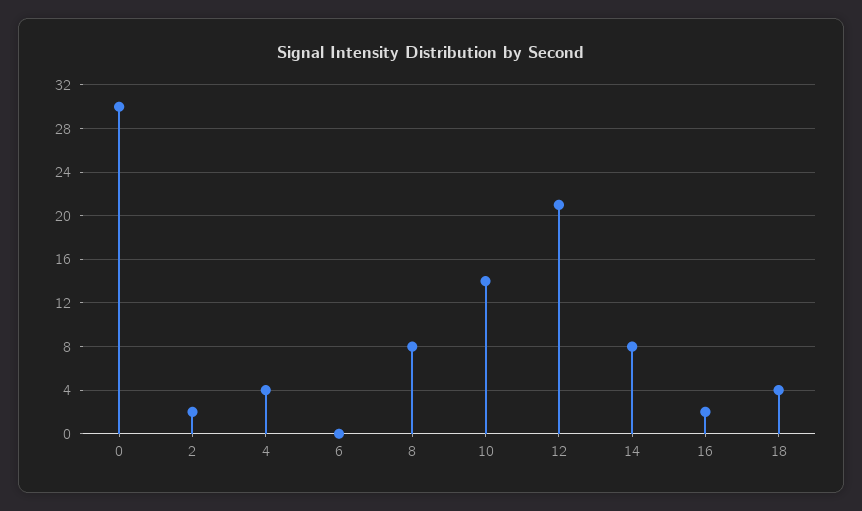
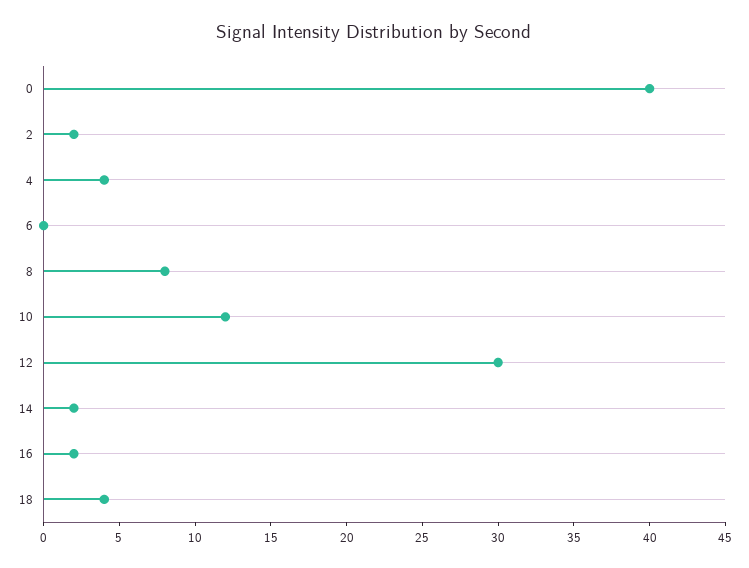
0: 30 -> 40
10: 14 -> 12
12: 21 -> 30
14: 8 -> 2

